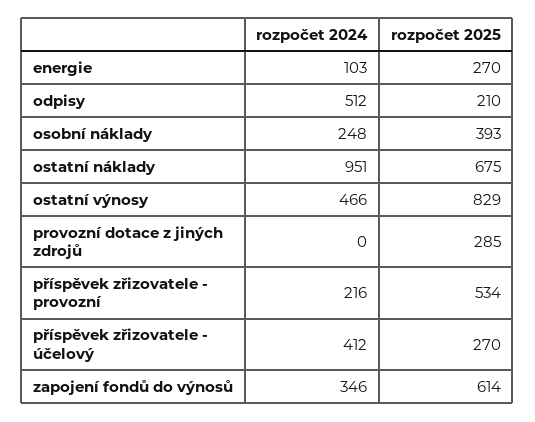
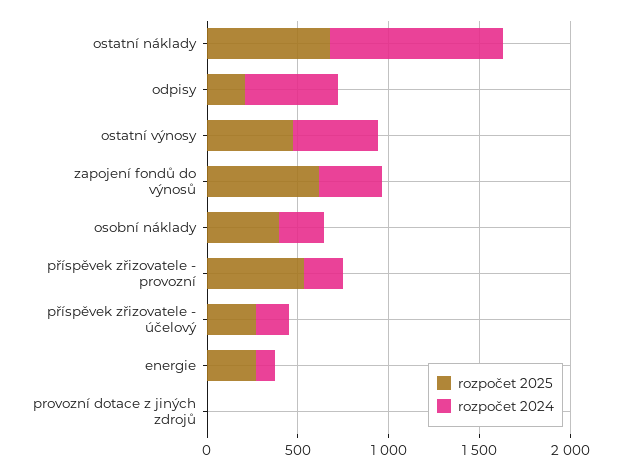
rozpočet 2025, ostatní výnosy: 829 -> 500
rozpočet 2025, provozní dotace z jiných zdrojů: 285 -> 0
rozpočet 2024, příspěvek zřizovatele - účelový: 412 -> 200

